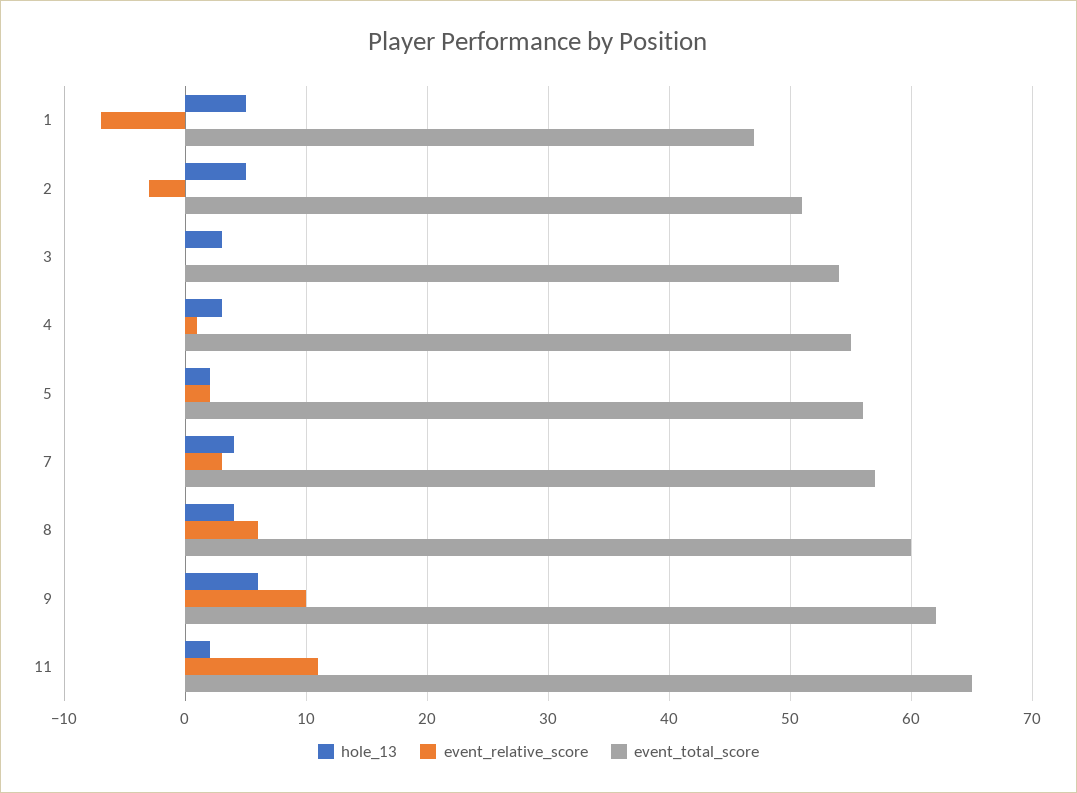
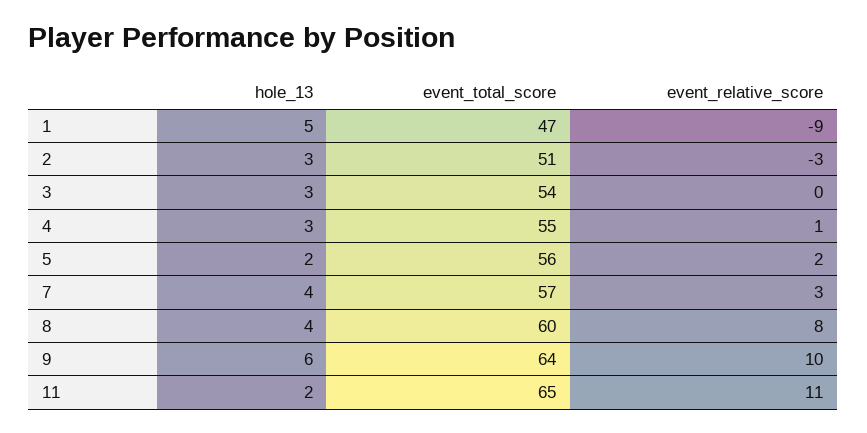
event_relative_score, 1: -7 -> -9
hole_13, 2: 5 -> 3
event_relative_score, 8: 6 -> 8
event_total_score, 9: 62 -> 64

